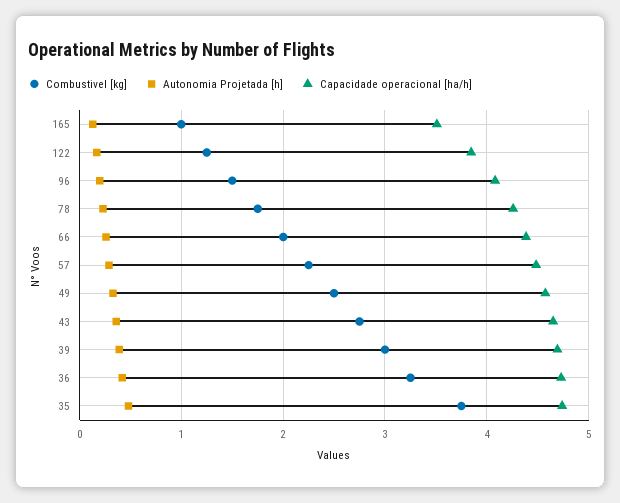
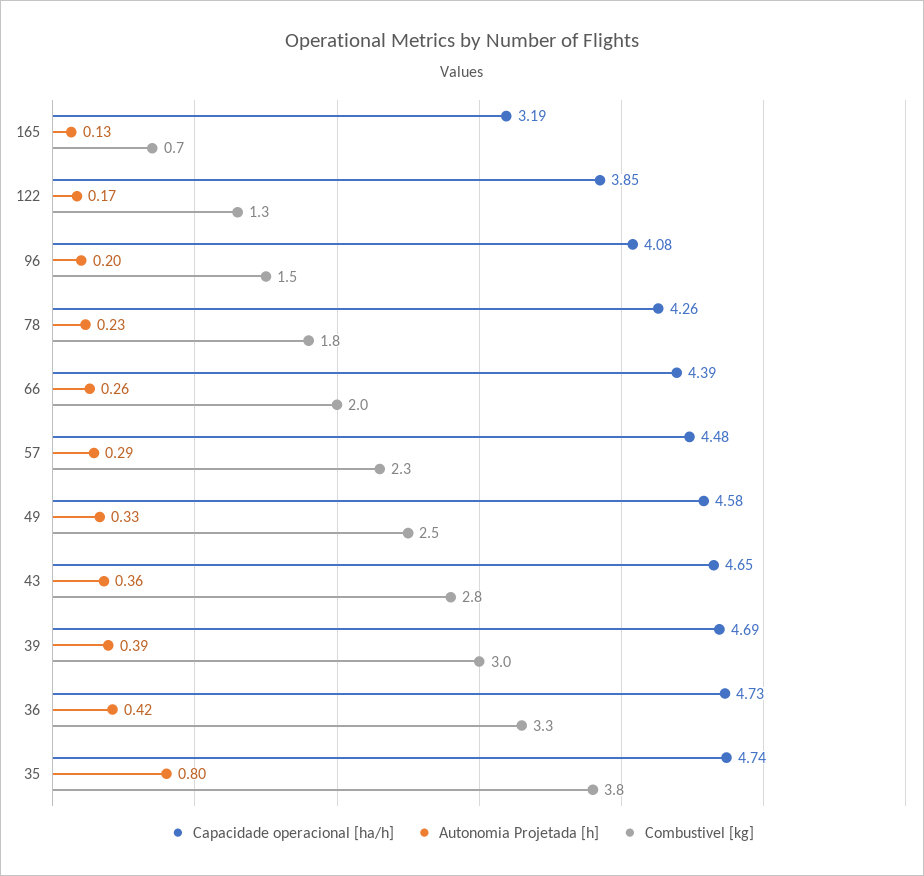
Combustivel [kg], 165: 1 -> 0.7
Capacidade operacional [ha/h], 165: 3.5 -> 3.19
Autonomia Projetada [h], 35: 0.5 -> 0.8

